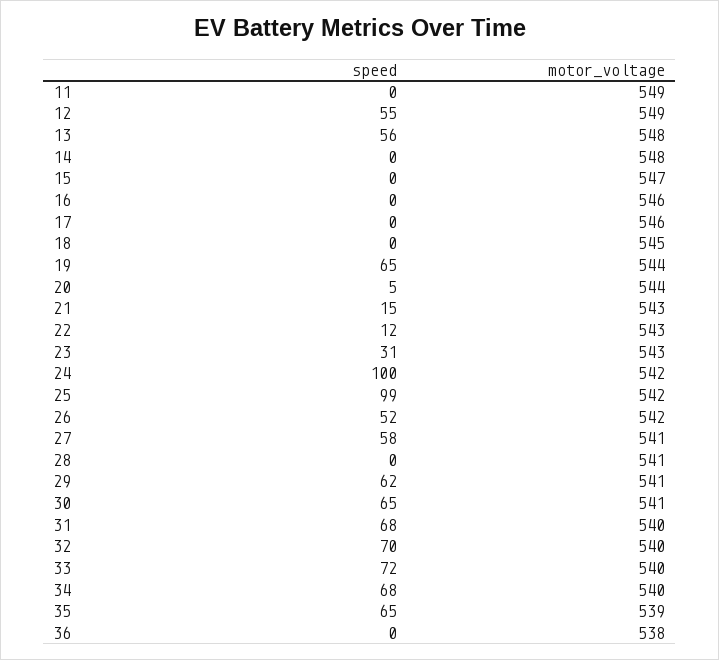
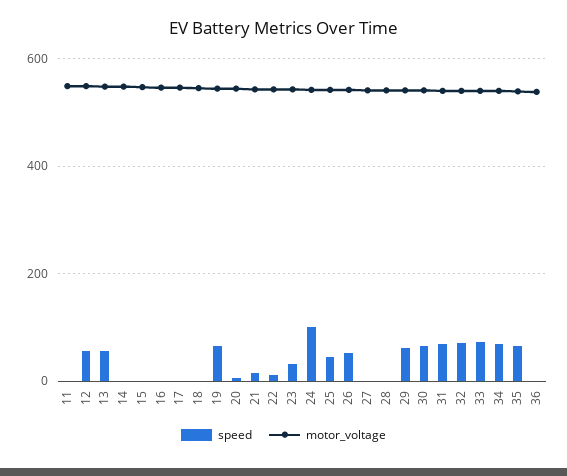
speed, 25: 99 -> 40
speed, 27: 58 -> 0

